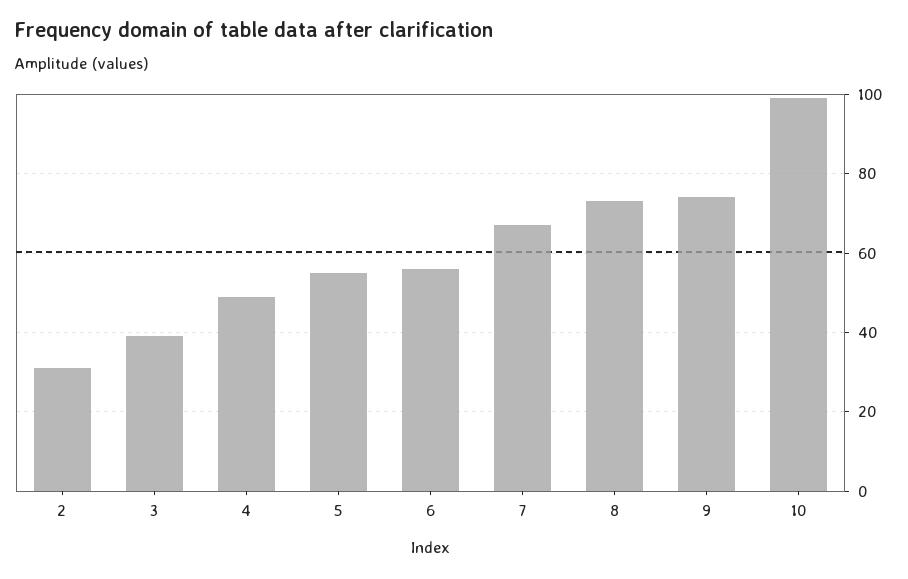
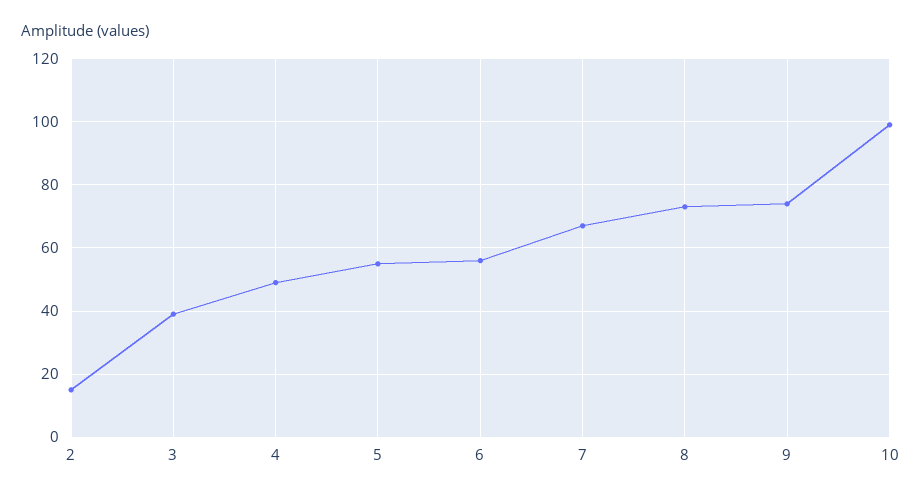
2: 30 -> 15

